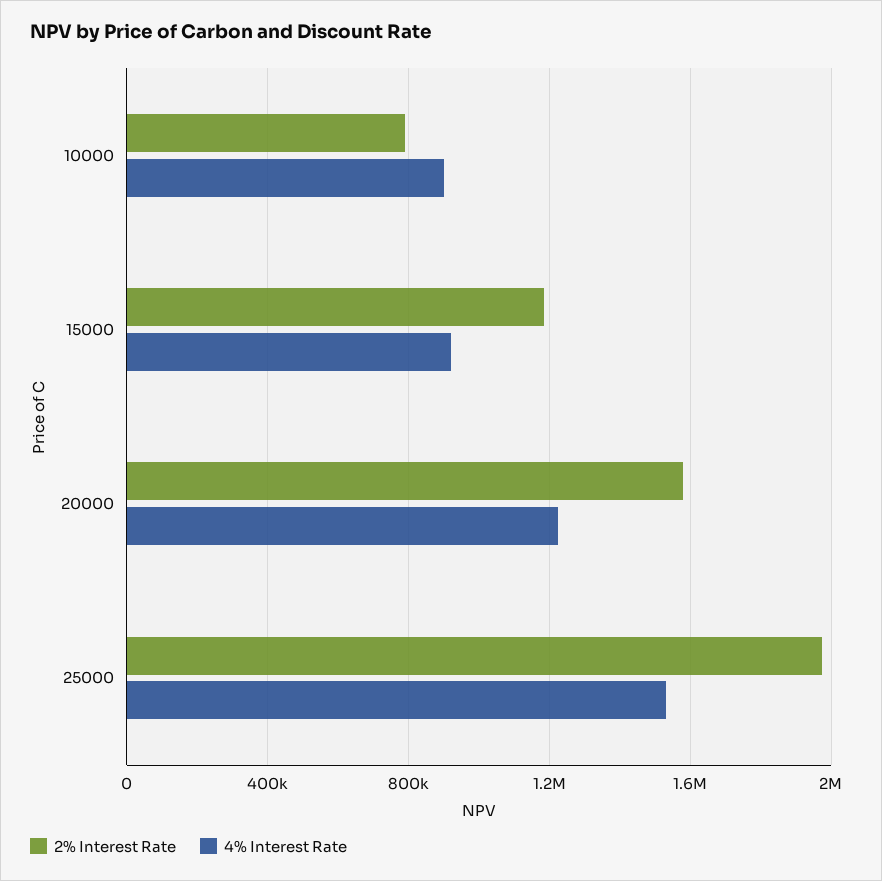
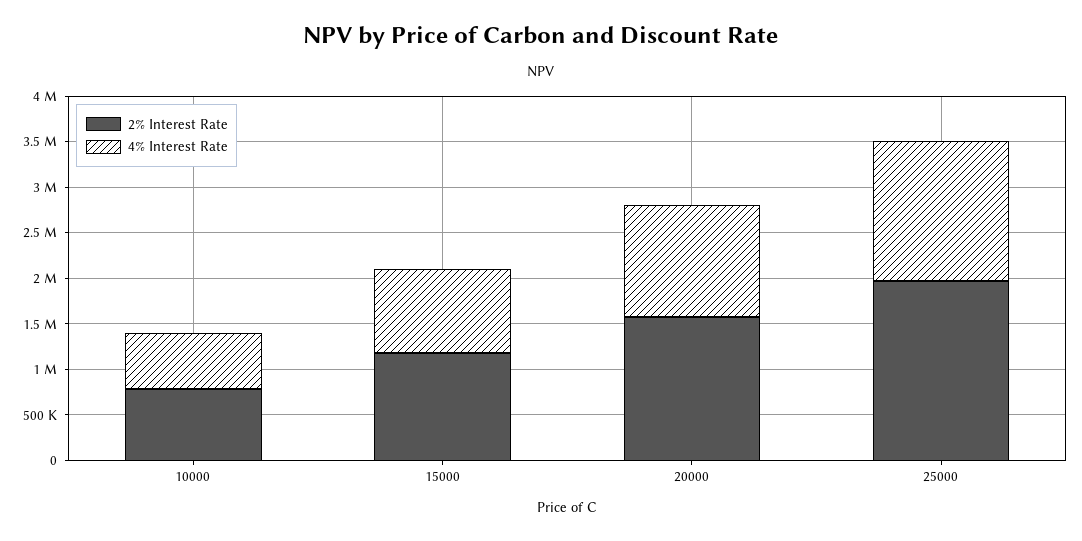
4% Interest Rate, 10000: 900000 -> 600000

